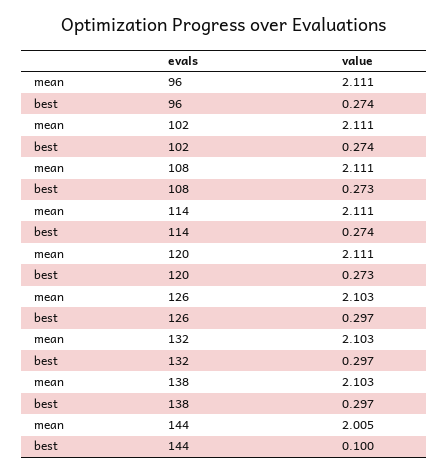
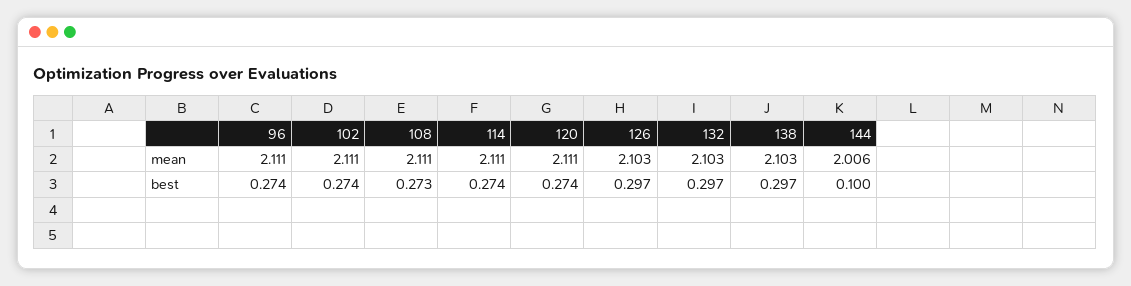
best, 120: 0.273 -> 0.274
mean, 144: 2.005 -> 2.006

